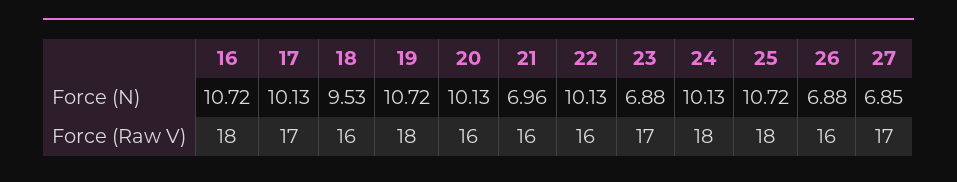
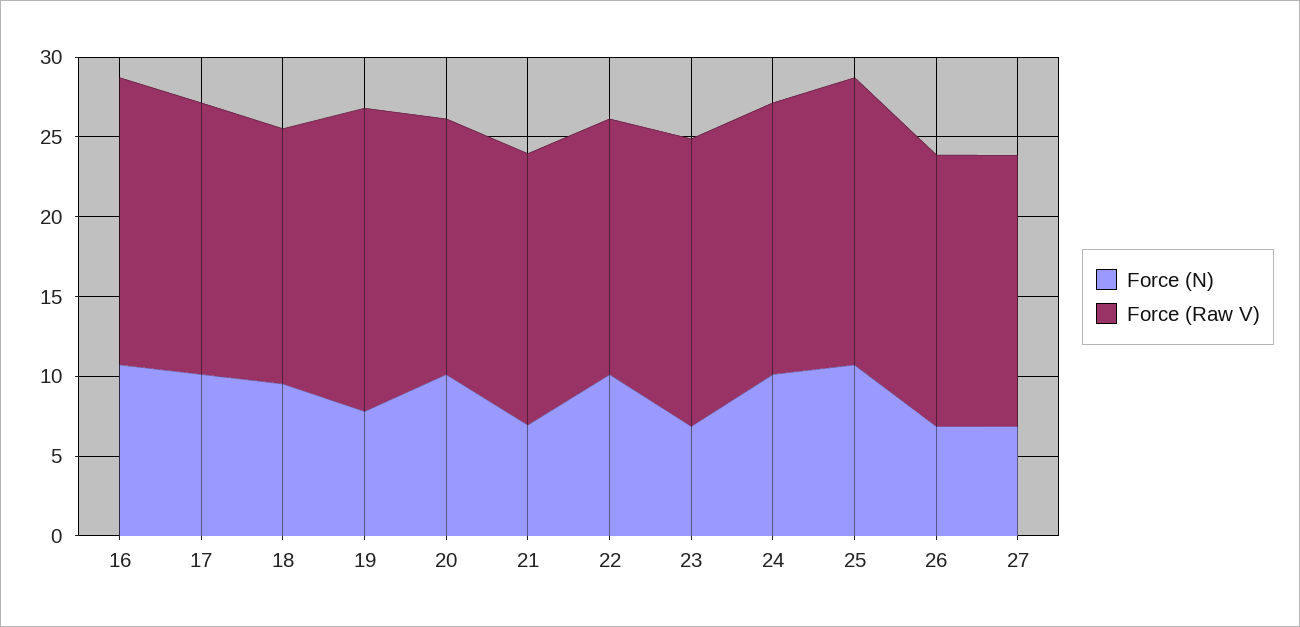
Force (N), 19: 10.72 -> 8
Force (Raw V), 19: 18 -> 19
Force (Raw V), 21: 16 -> 17
Force (Raw V), 23: 17 -> 18
Force (Raw V), 24: 18 -> 17
Force (Raw V), 26: 16 -> 17

